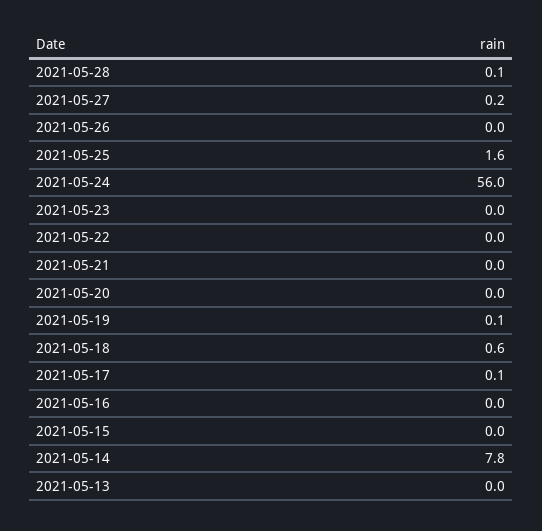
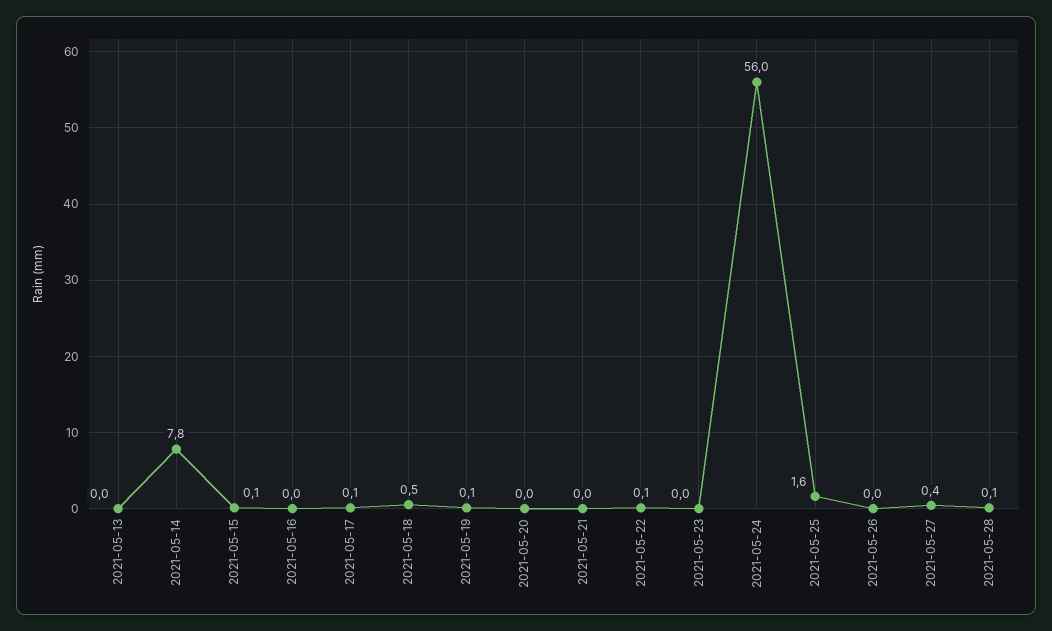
2021-05-27: 0.2 -> 0.4
2021-05-22: 0 -> 0.1
2021-05-18: 0.6 -> 0.5
2021-05-15: 0 -> 0.1

